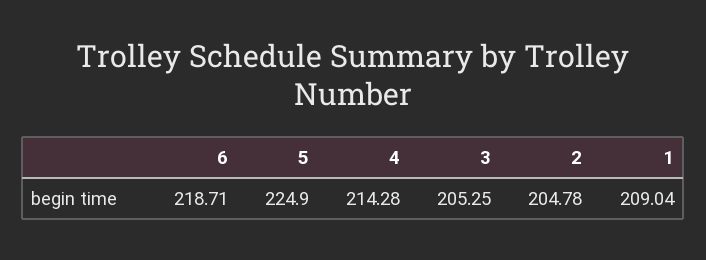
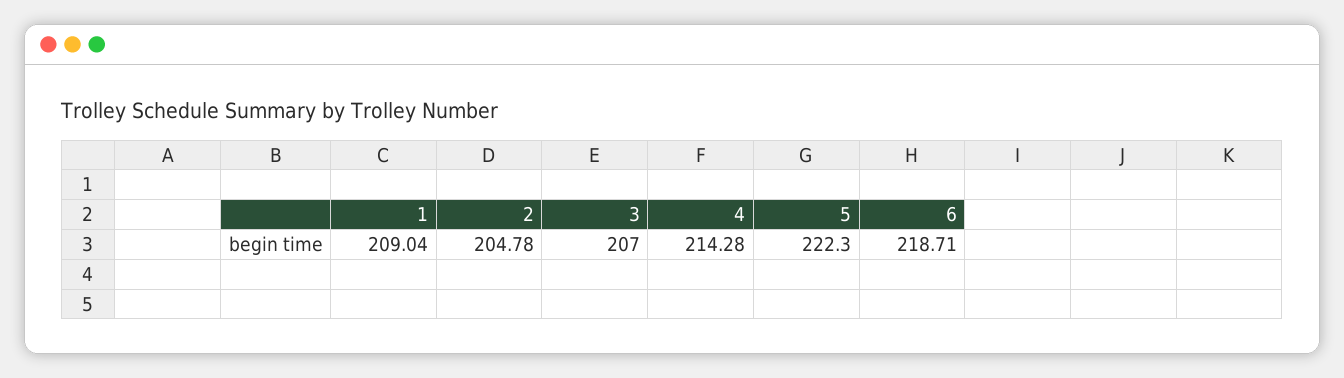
5: 224.9 -> 222.3
3: 205.25 -> 207

